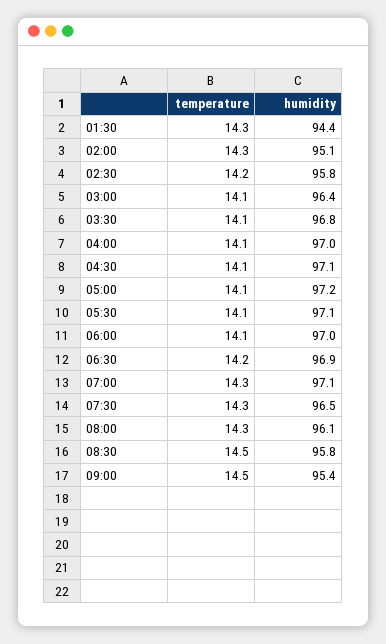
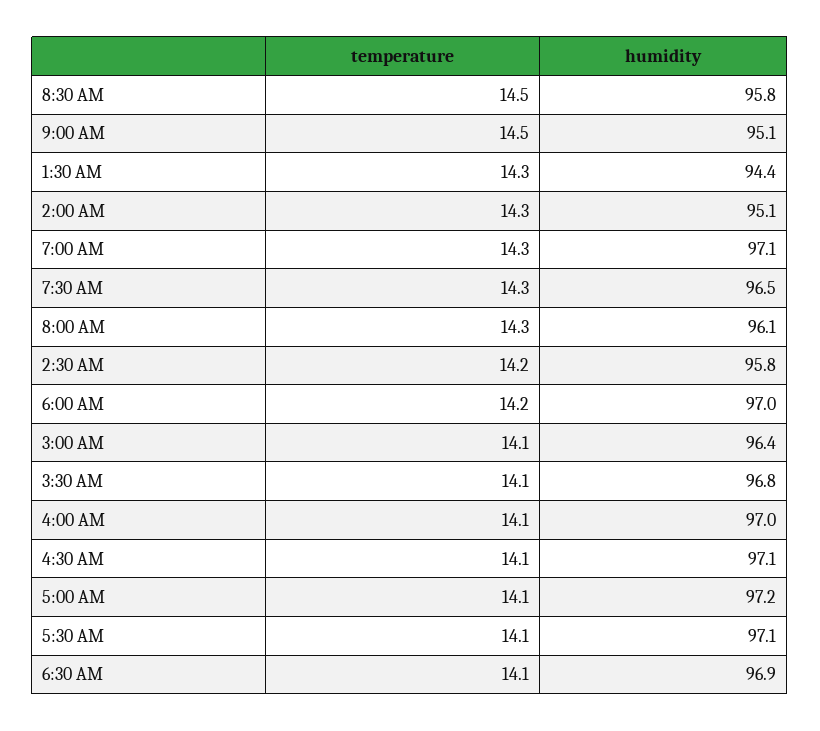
temperature, 06:00: 14.1 -> 14.2
temperature, 06:30: 14.2 -> 14.1
humidity, 09:00: 95.4 -> 95.1

